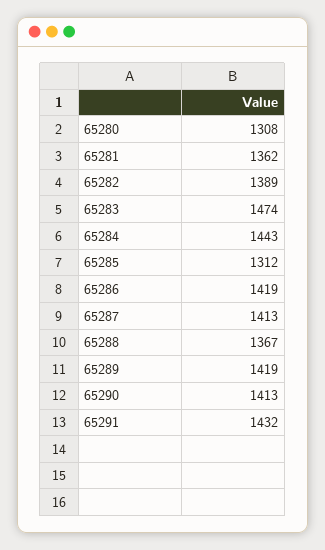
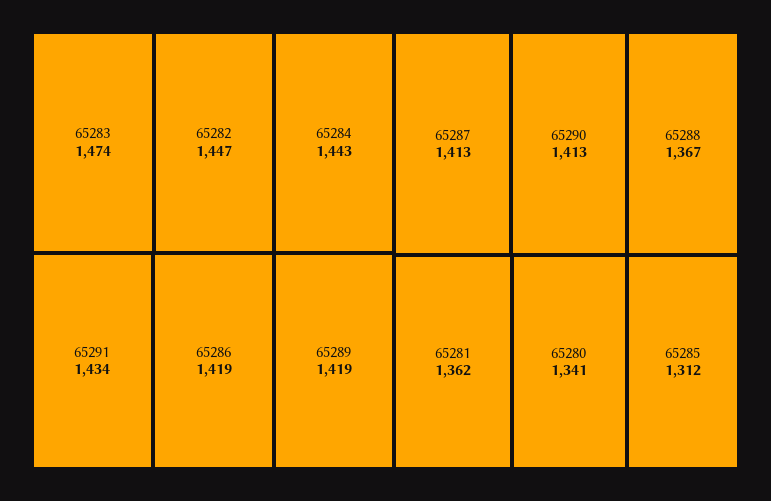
65280: 1308 -> 1341
65282: 1389 -> 1447
65291: 1432 -> 1434

